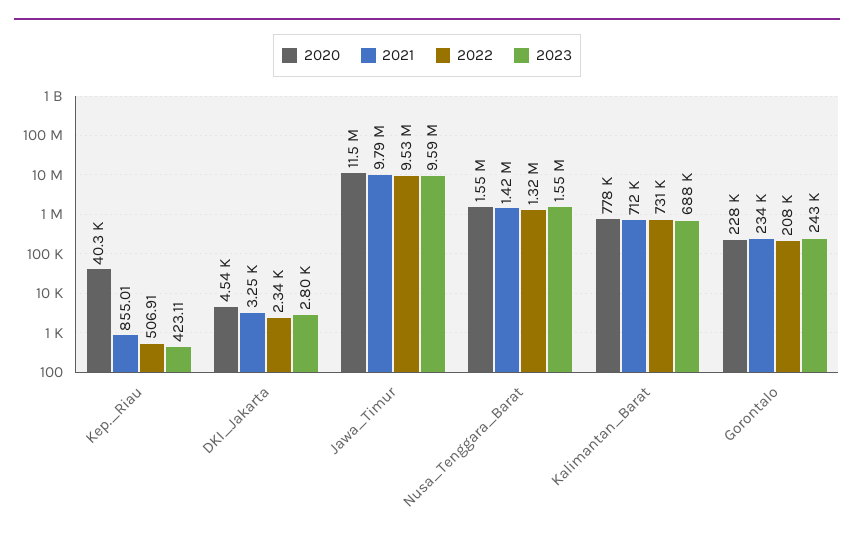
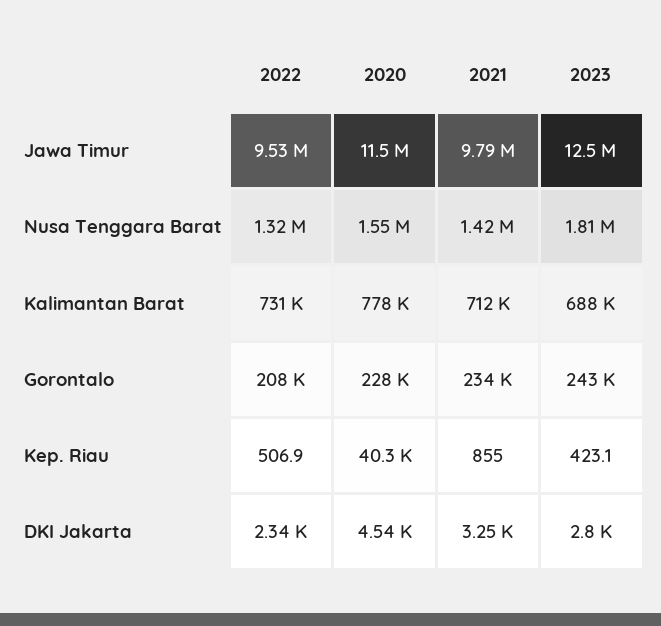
2023, Jawa_Timur: 9590000 -> 12500000
2023, Nusa_Tenggara_Barat: 1550000 -> 1810000

